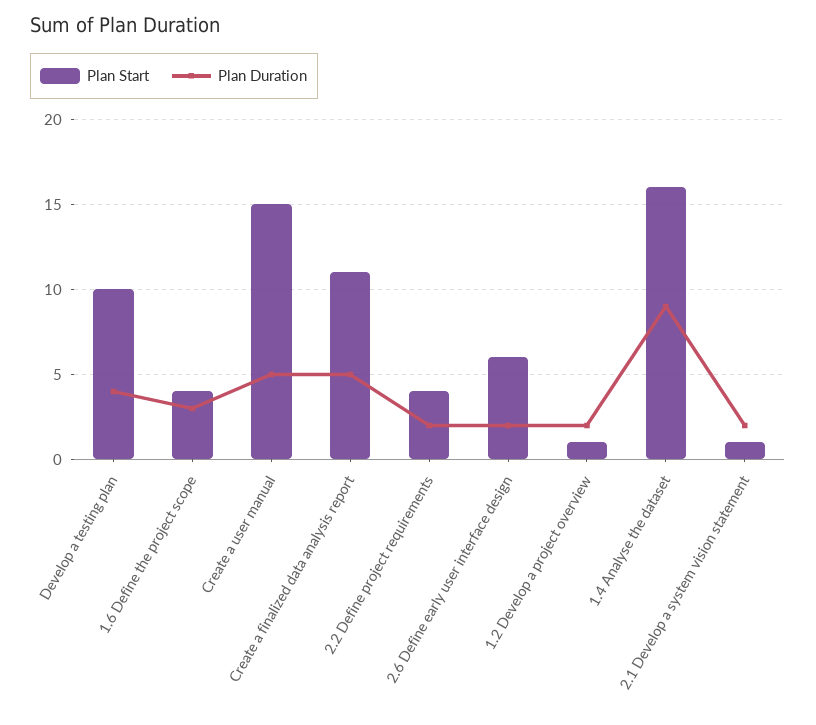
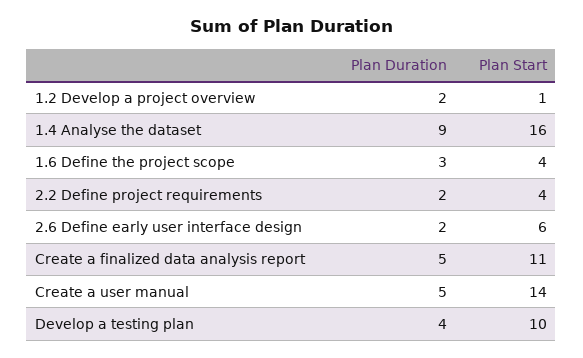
Plan Start, Create a user manual: 15 -> 14
Plan Start, 2.1 Develop a system vision statement: 1 -> none
Plan Duration, 2.1 Develop a system vision statement: 2 -> none

